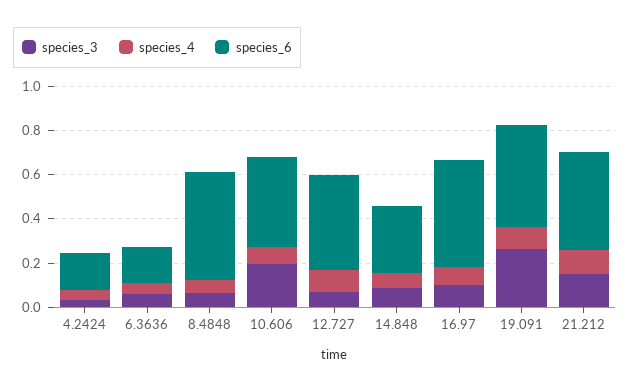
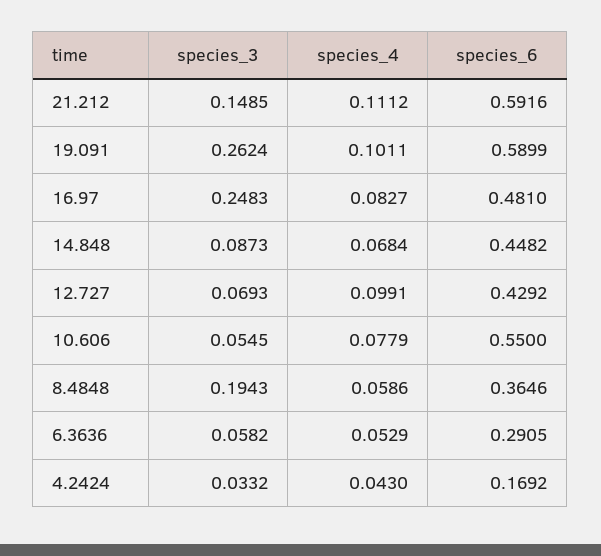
species_6, 6.3636: 0.15 -> 0.2905
species_3, 8.4848: 0.05 -> 0.1943
species_6, 8.4848: 0.5 -> 0.3646
species_3, 10.606: 0.2 -> 0.0545
species_6, 10.606: 0.4 -> 0.55
species_6, 14.848: 0.3 -> 0.4482
species_3, 16.97: 0.1 -> 0.2483
species_6, 19.091: 0.45 -> 0.5899
species_6, 21.212: 0.45 -> 0.5916

